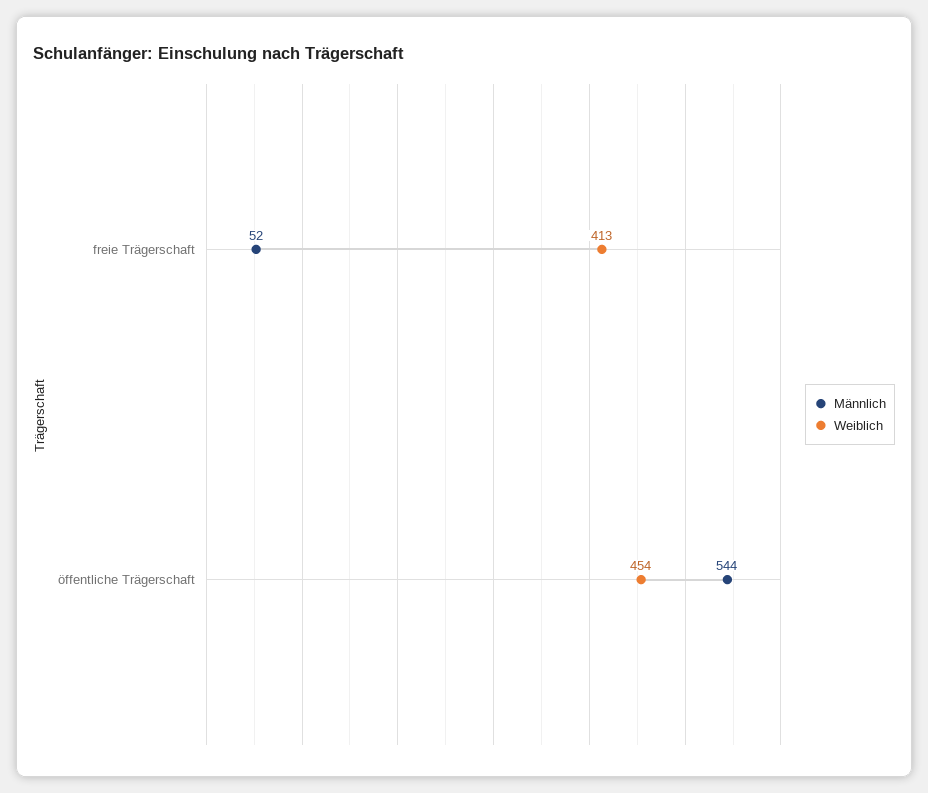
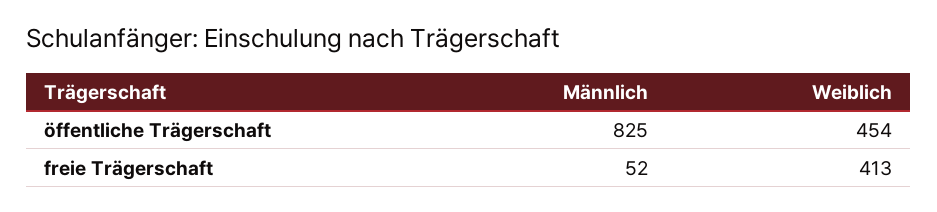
Männlich, öffentliche Trägerschaft: 544 -> 825

